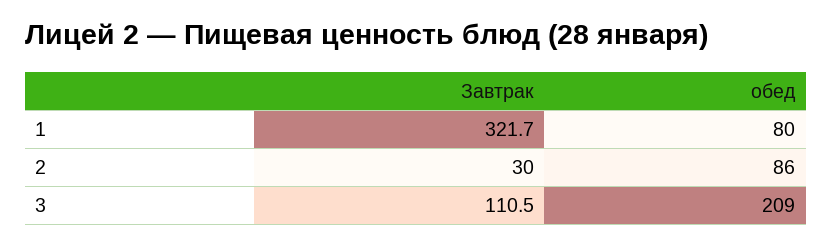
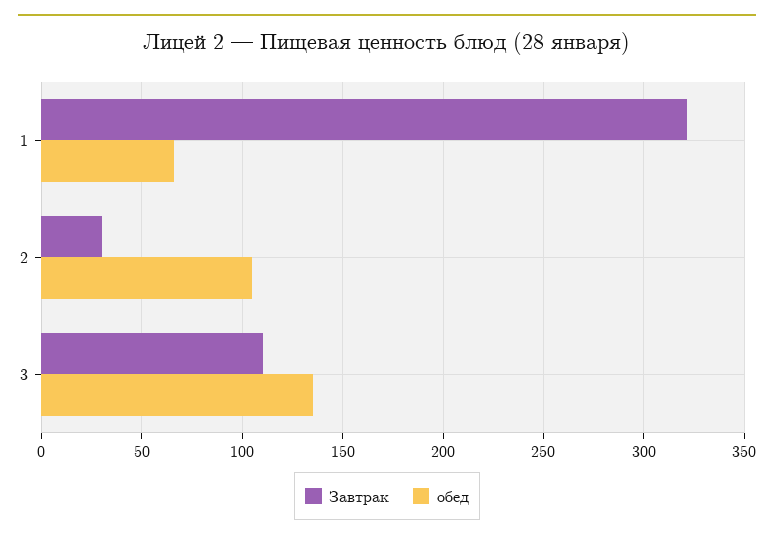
обед, 1: 80 -> 65
обед, 2: 86 -> 105
обед, 3: 209 -> 135

